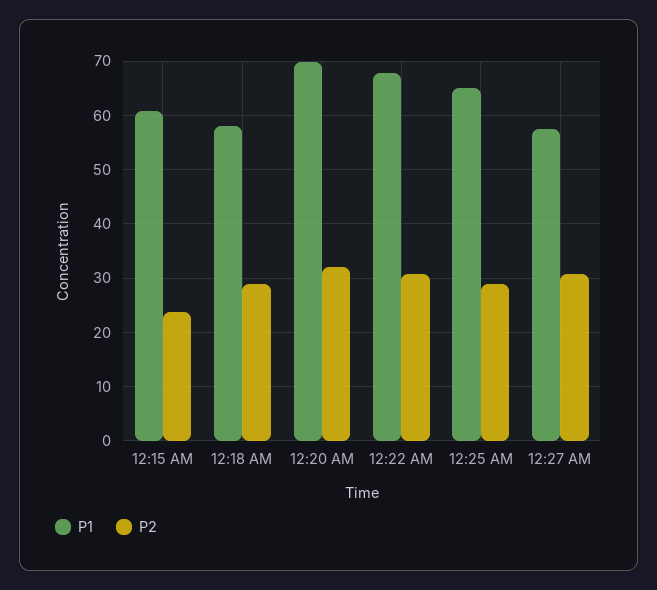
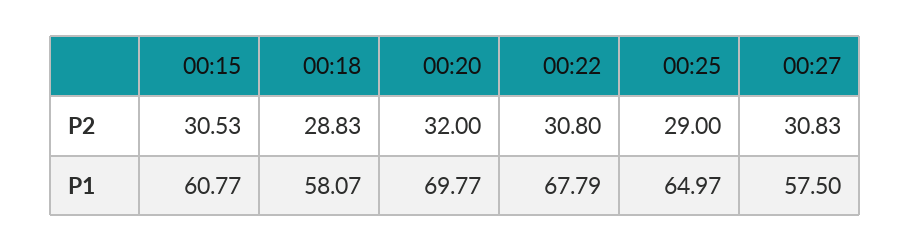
P2, 12:15 AM: 24 -> 30.53

